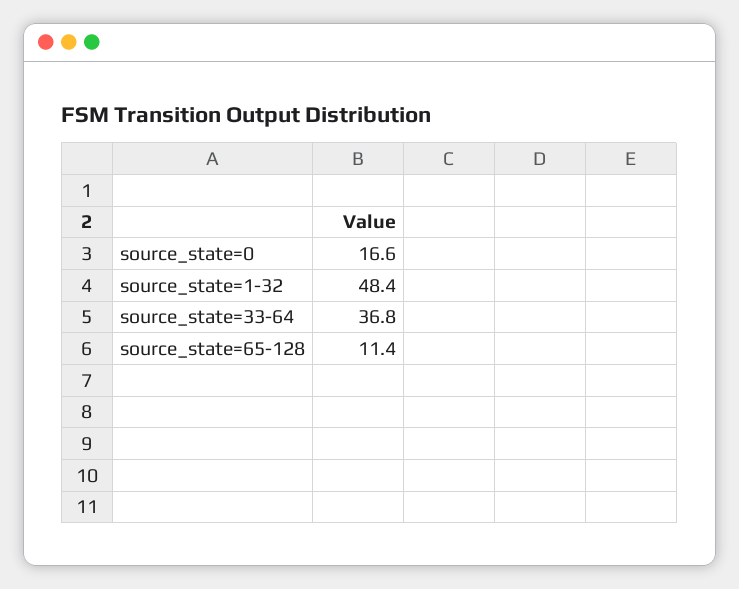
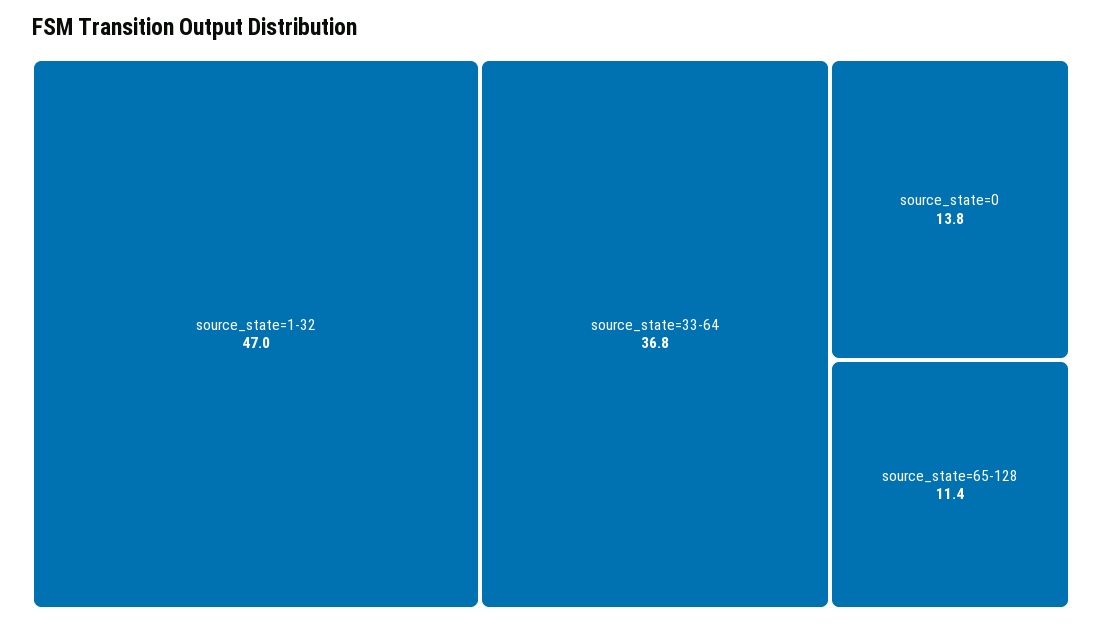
source_state=0: 16.6 -> 13.8
source_state=1-32: 48.4 -> 47

